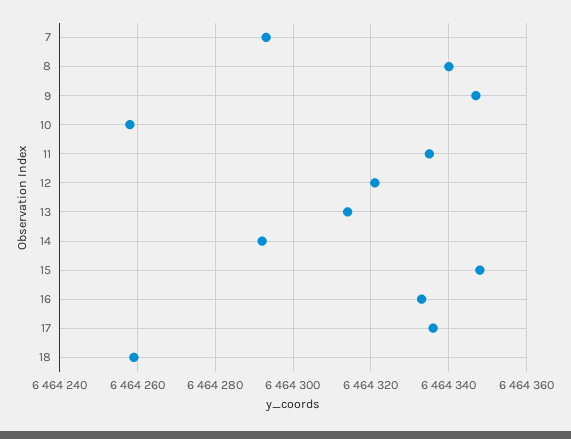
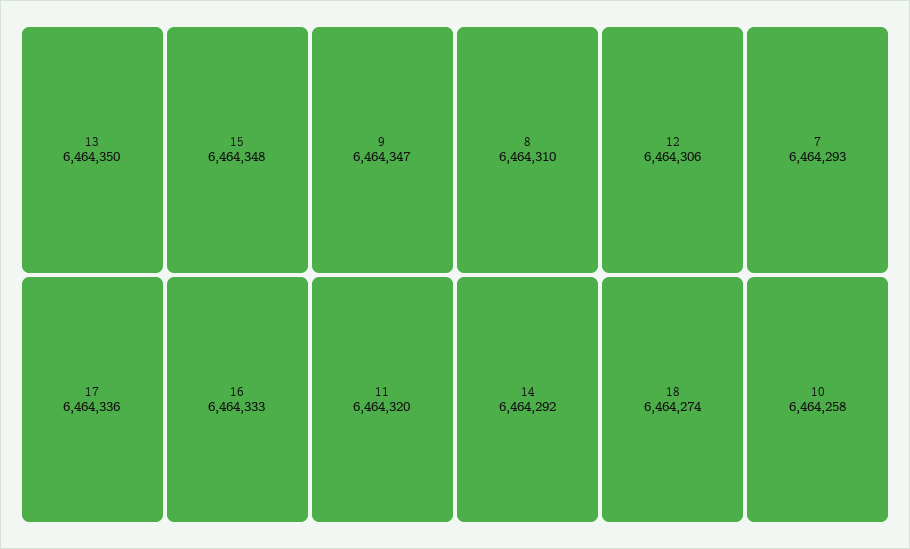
8: 6464340 -> 6464310
11: 6464335 -> 6464320
12: 6464320 -> 6464306
13: 6464315 -> 6464350
18: 6464260 -> 6464274

